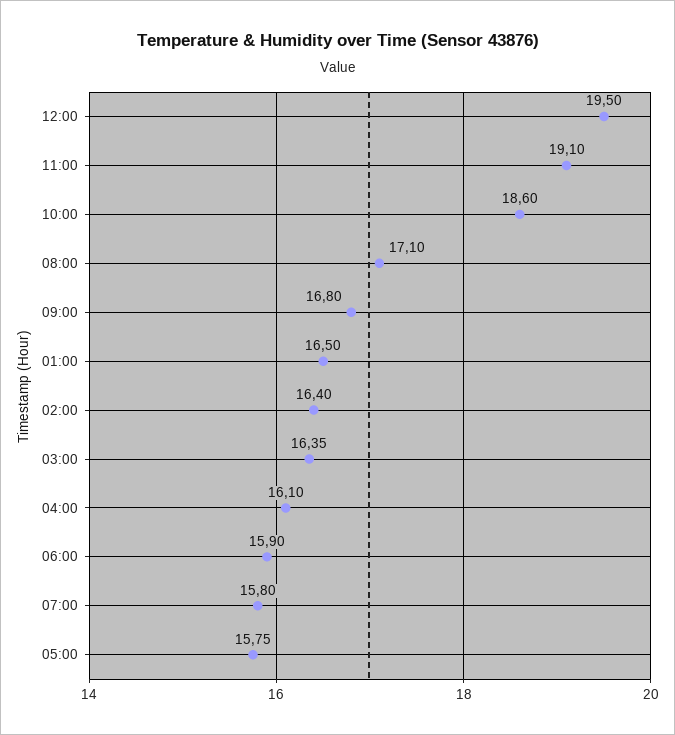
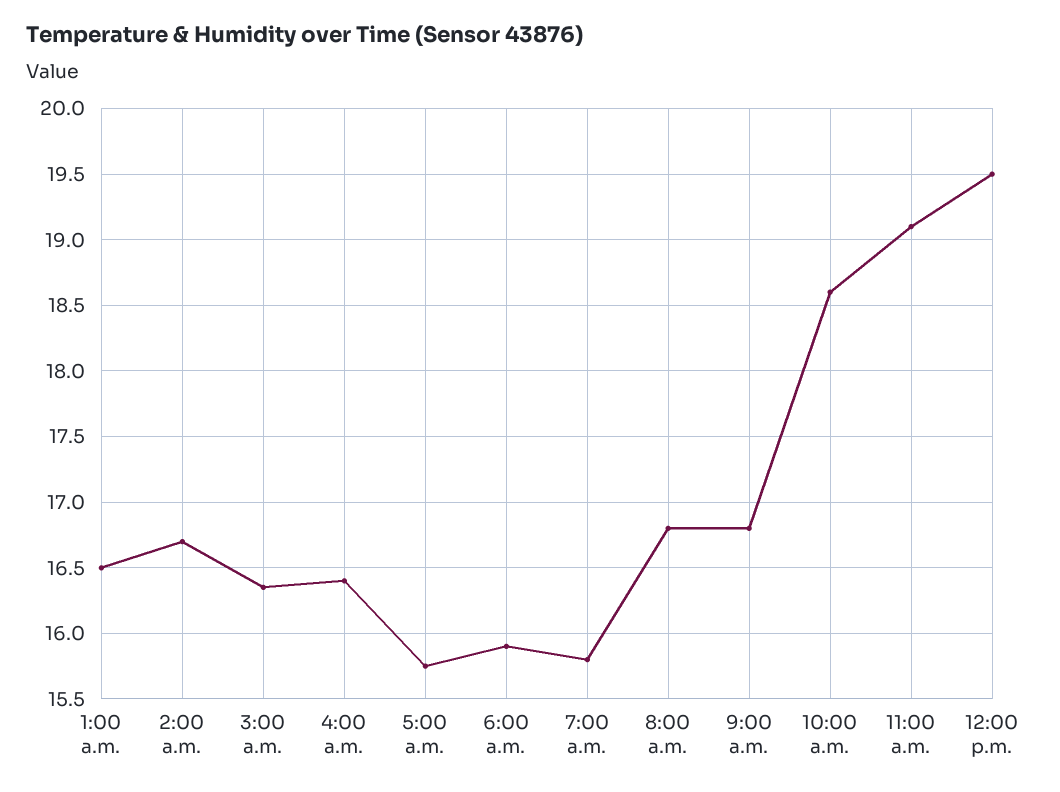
08:00: 17.1 -> 16.8
02:00: 16.4 -> 16.7
04:00: 16.1 -> 16.4

